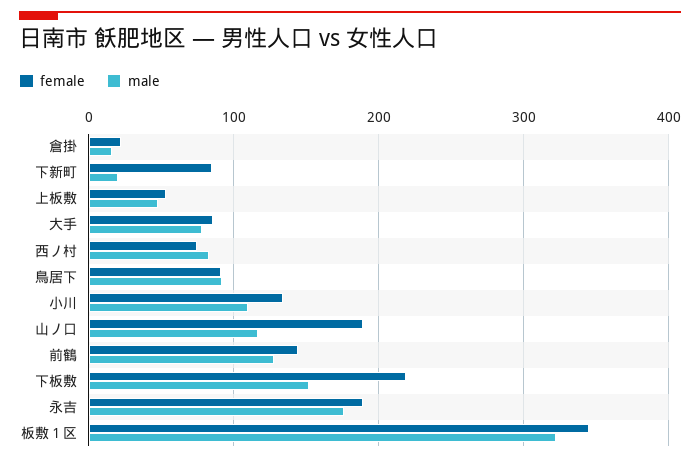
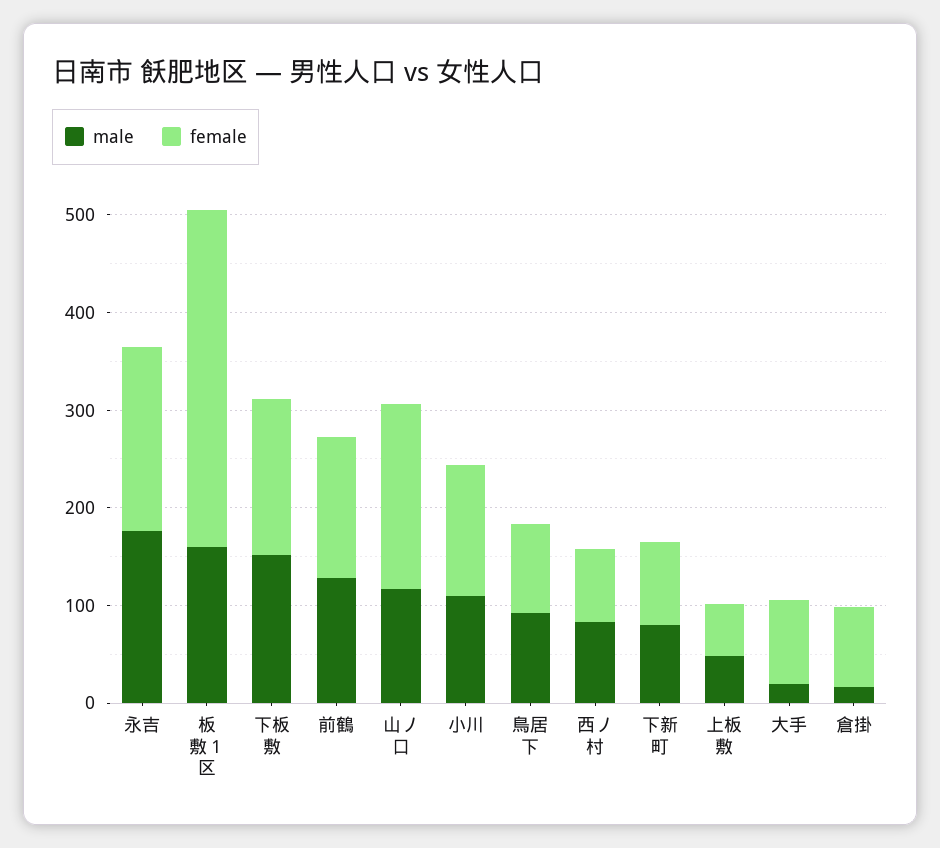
female, 倉掛: 20 -> 80
male, 下新町: 20 -> 80
male, 大手: 80 -> 20
female, 下板敷: 220 -> 160
male, 板敷１区: 320 -> 160

